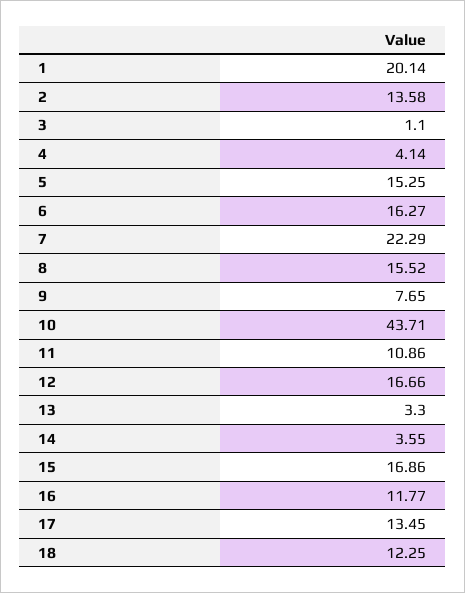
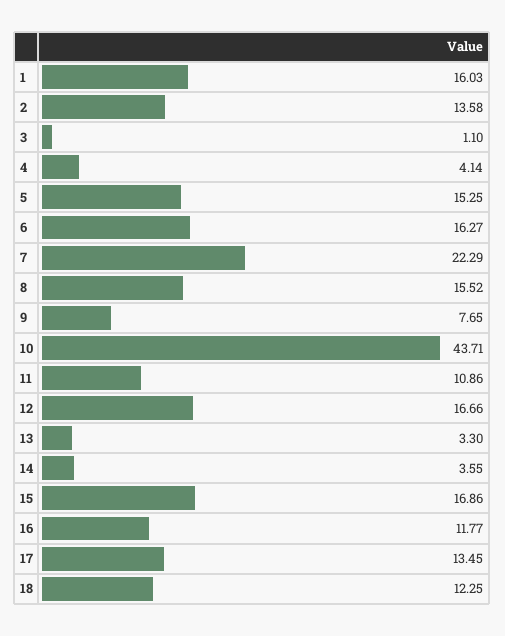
1: 20.14 -> 16.03

